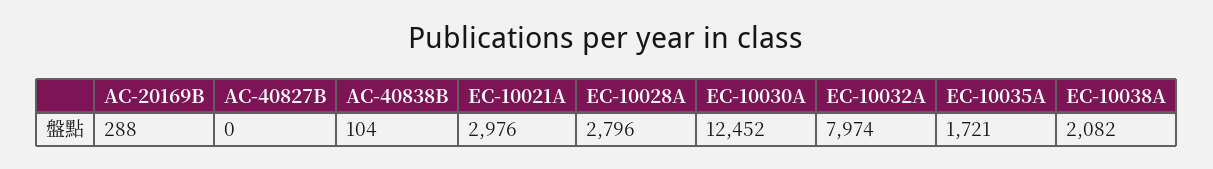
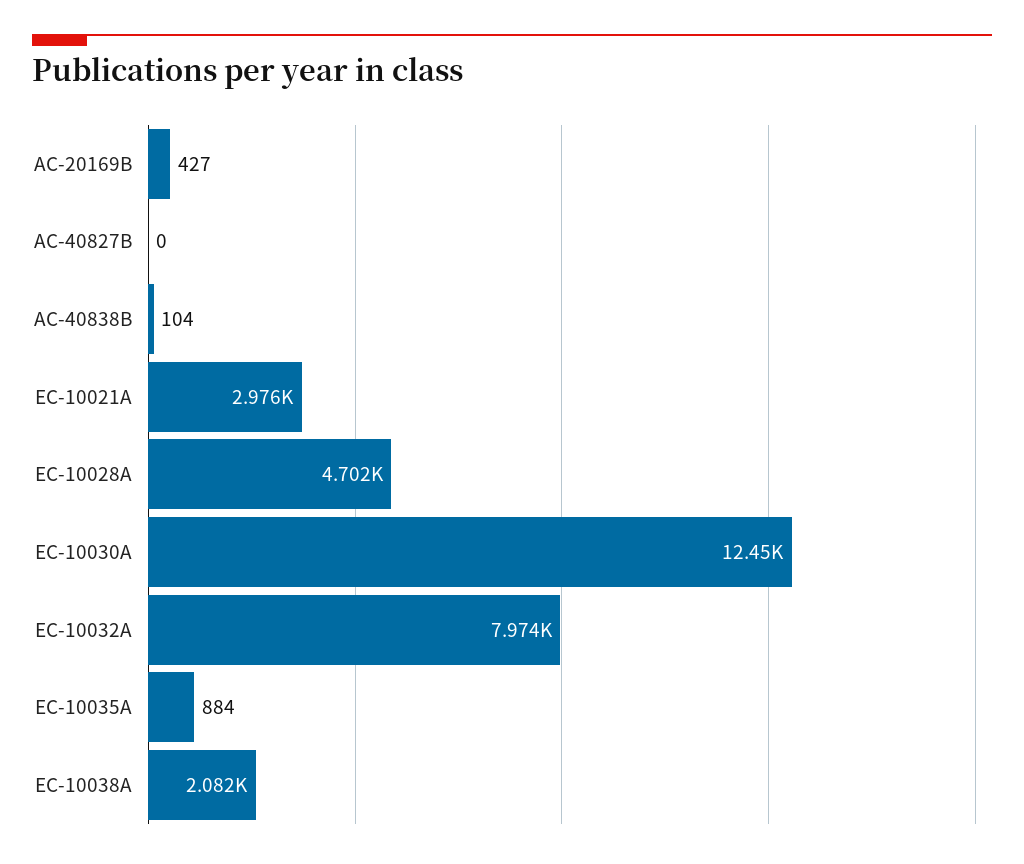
AC-20169B: 288 -> 427
EC-10028A: 2796 -> 4702
EC-10035A: 1721 -> 884

